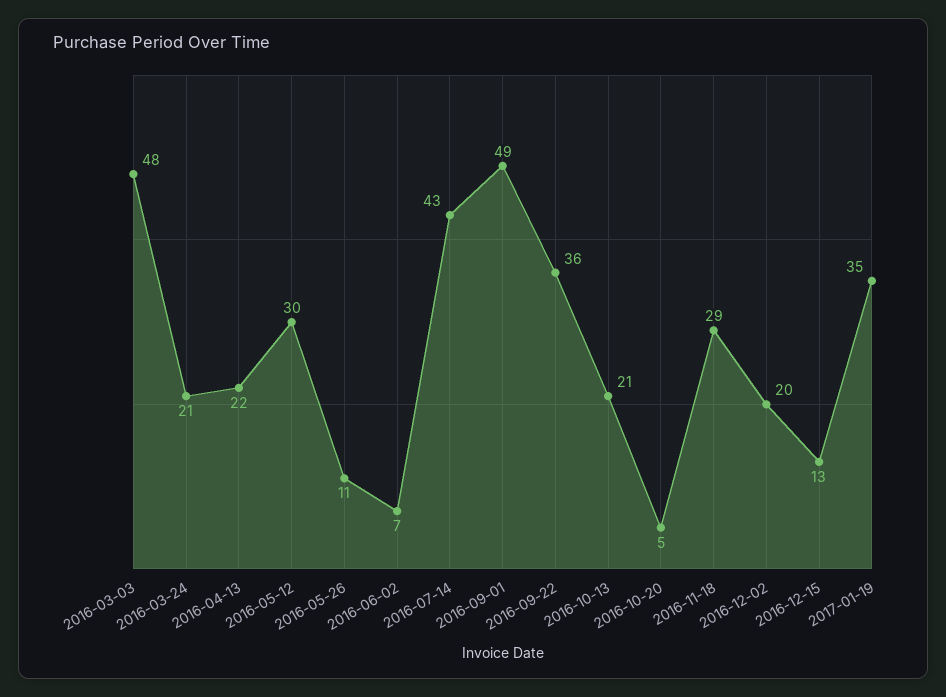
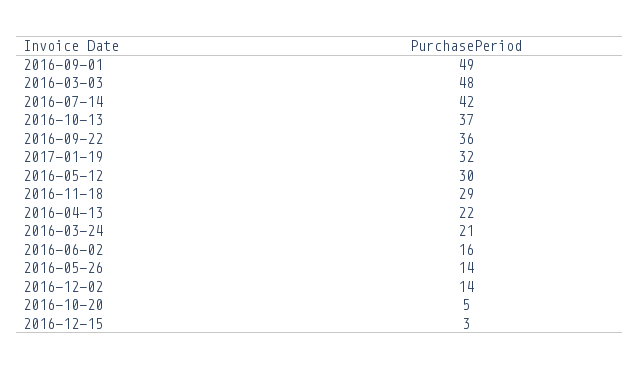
2016-05-26: 11 -> 14
2016-06-02: 7 -> 16
2016-07-14: 43 -> 42
2016-10-13: 21 -> 37
2016-12-02: 20 -> 14
2016-12-15: 13 -> 3
2017-01-19: 35 -> 32

